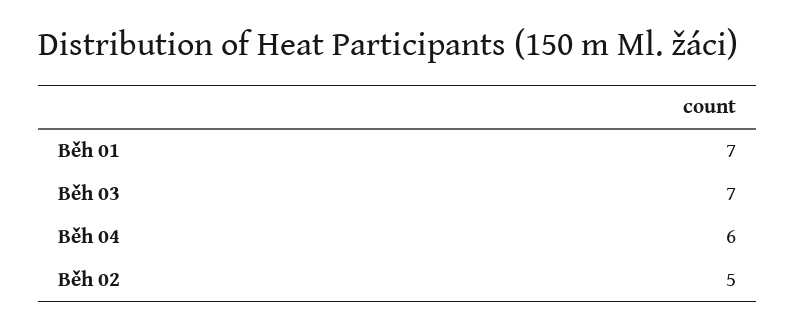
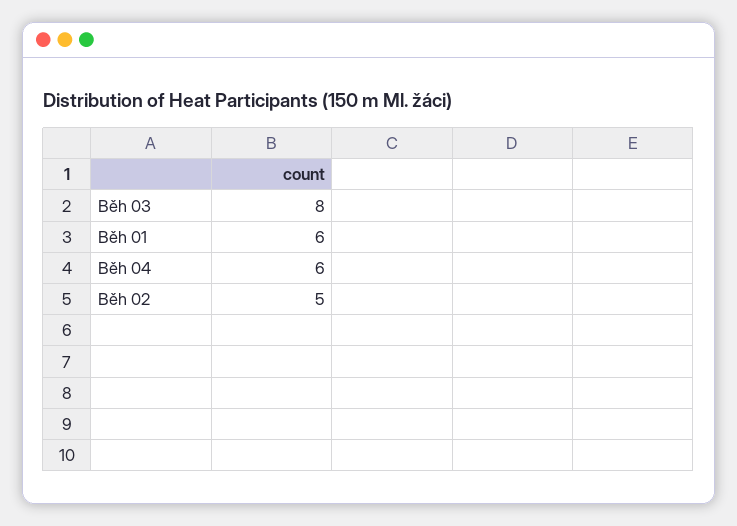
Běh 01: 7 -> 6
Běh 03: 7 -> 8

